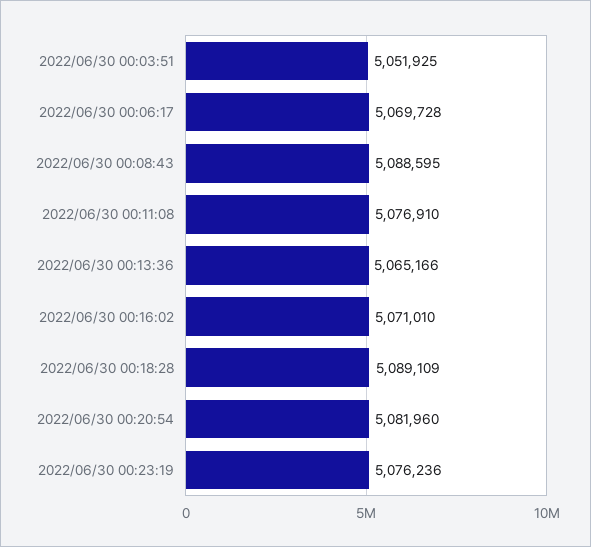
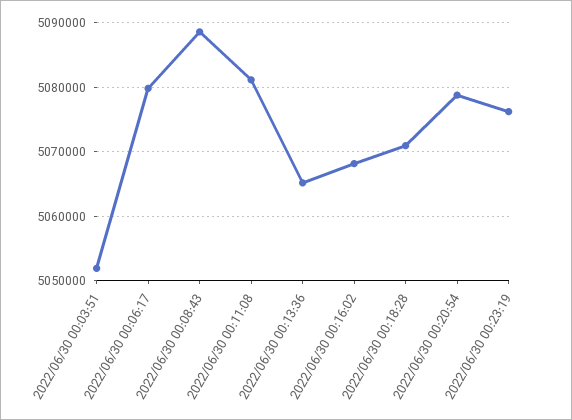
2022/06/30 00:06:17: 5069728 -> 5080000
2022/06/30 00:11:08: 5076910 -> 5081000
2022/06/30 00:16:02: 5071010 -> 5068000
2022/06/30 00:18:28: 5089109 -> 5071000
2022/06/30 00:20:54: 5081960 -> 5079000

